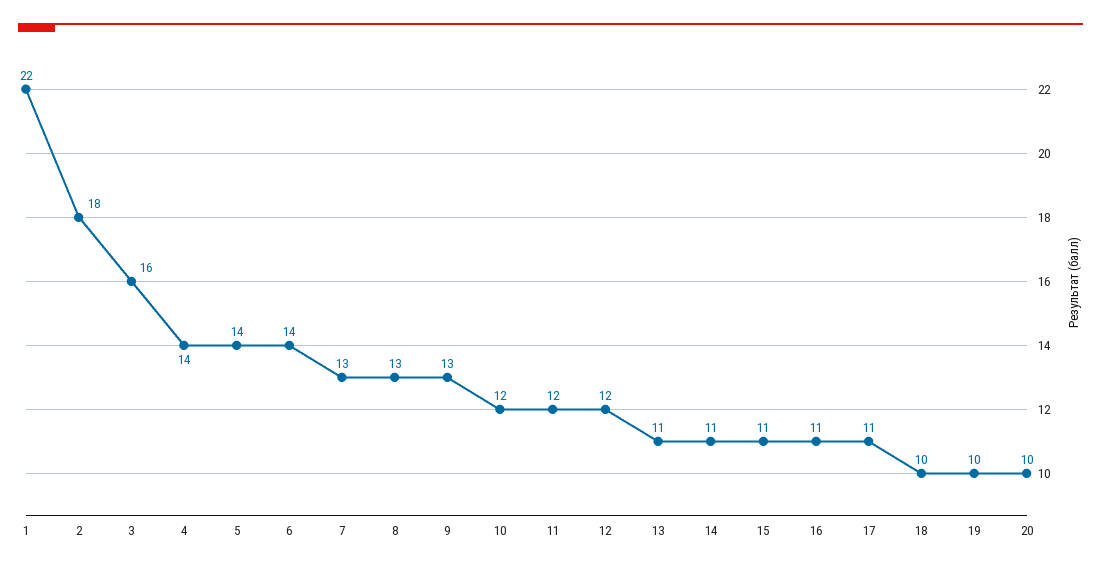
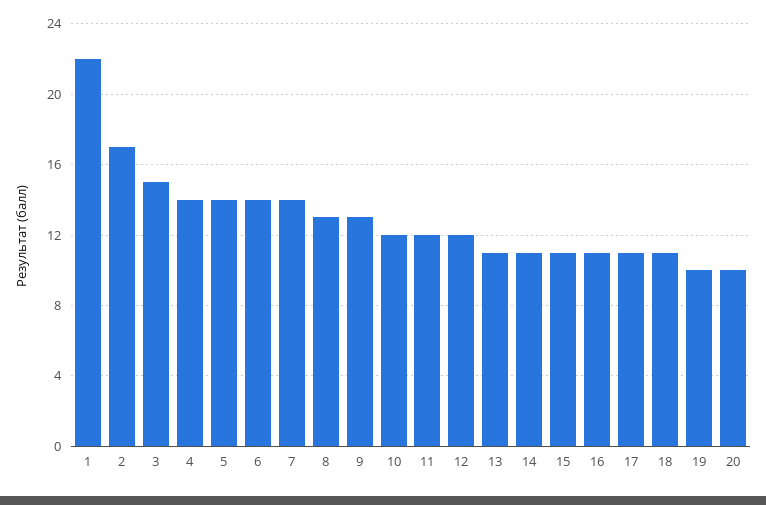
2: 18 -> 17
3: 16 -> 15
7: 13 -> 14
18: 10 -> 11

